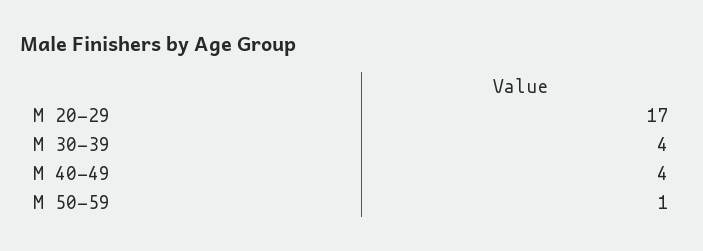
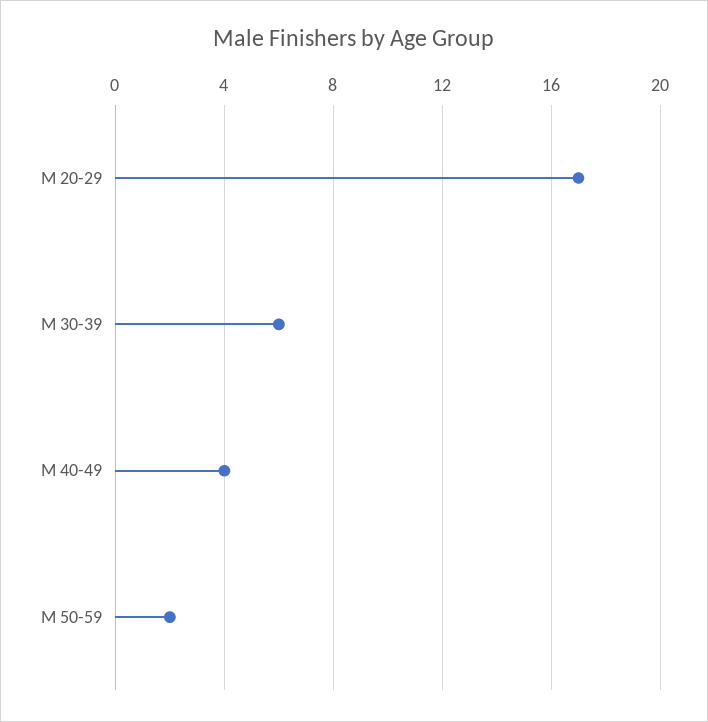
M 30-39: 4 -> 6
M 50-59: 1 -> 2

